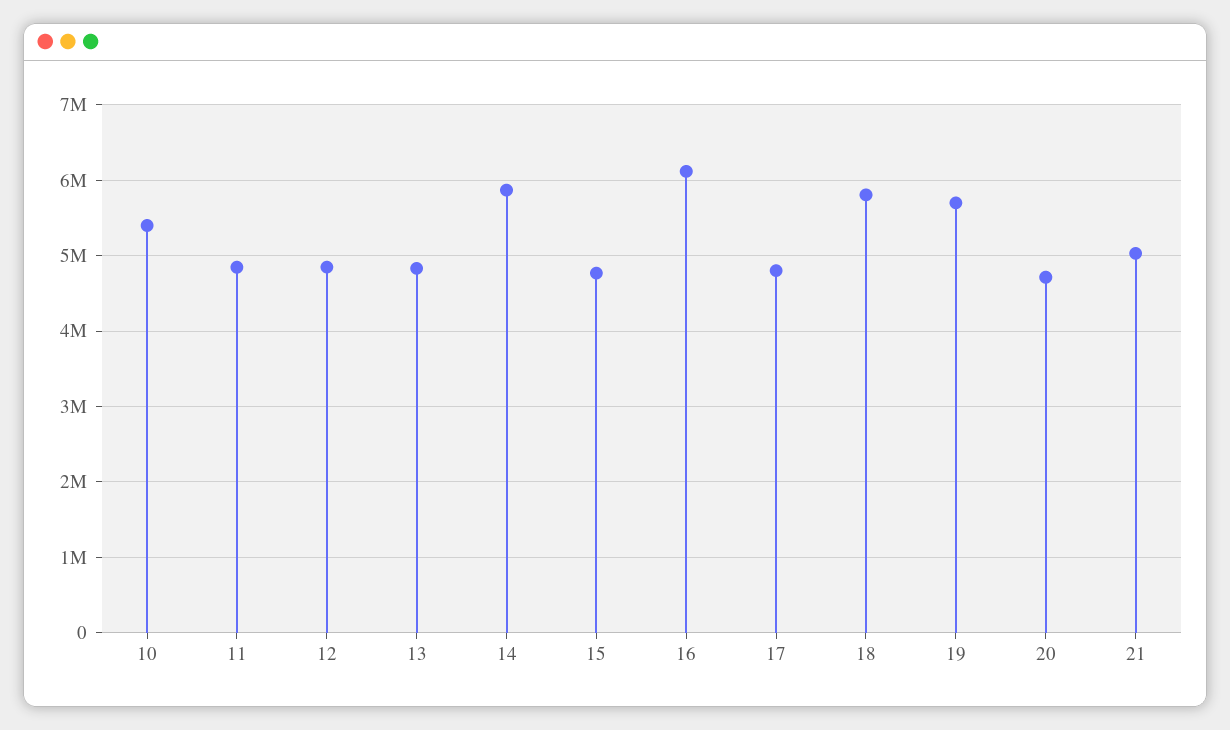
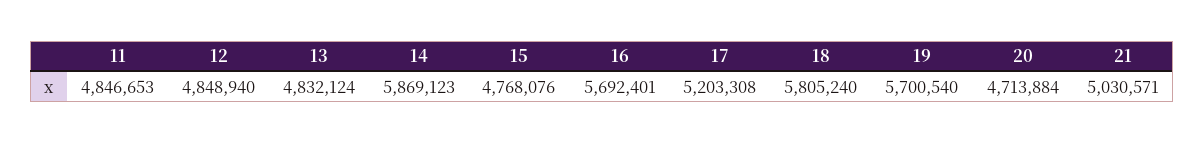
10: 5400000 -> none
16: 6100000 -> 5692401
17: 4800000 -> 5203308

